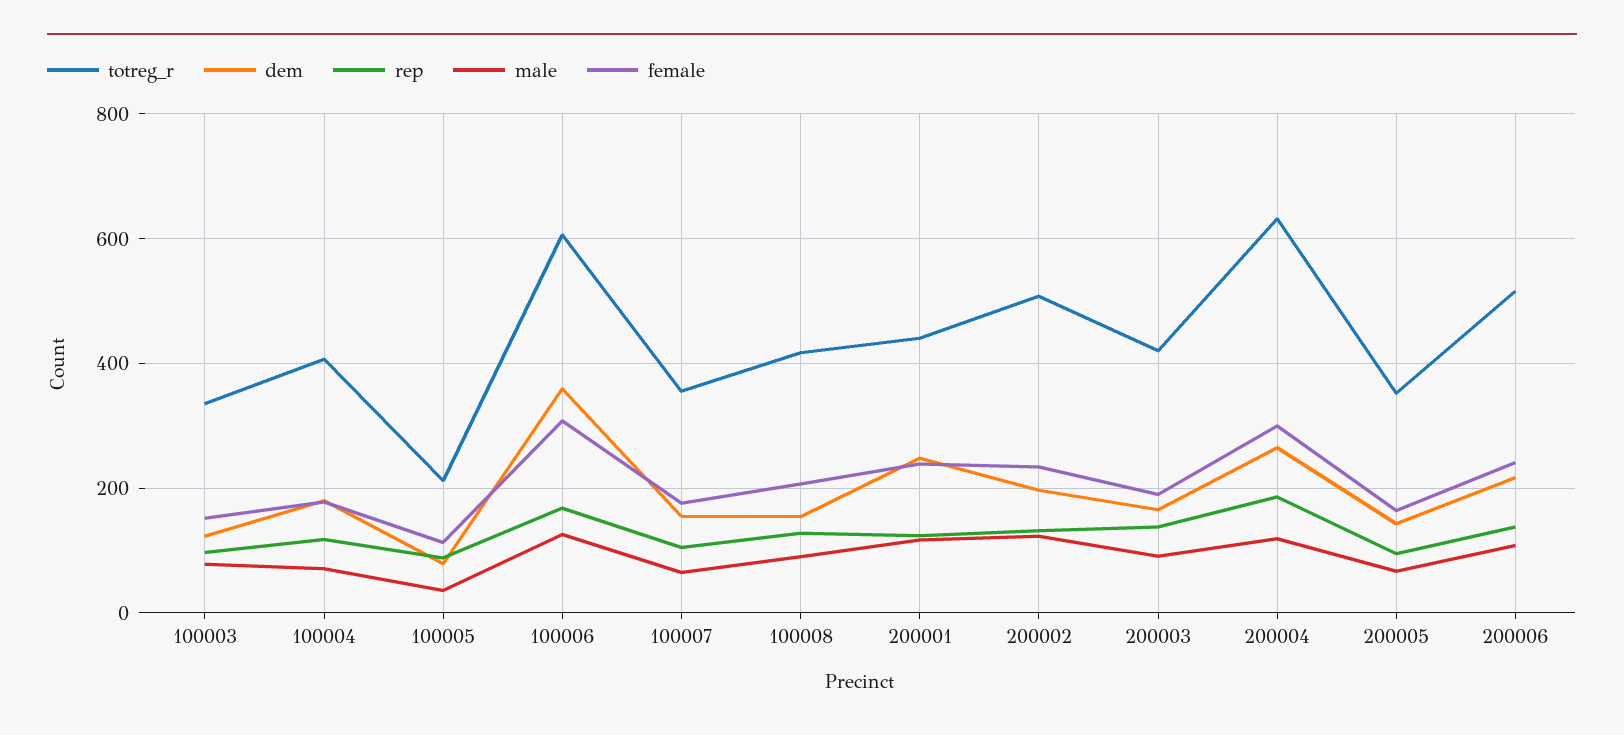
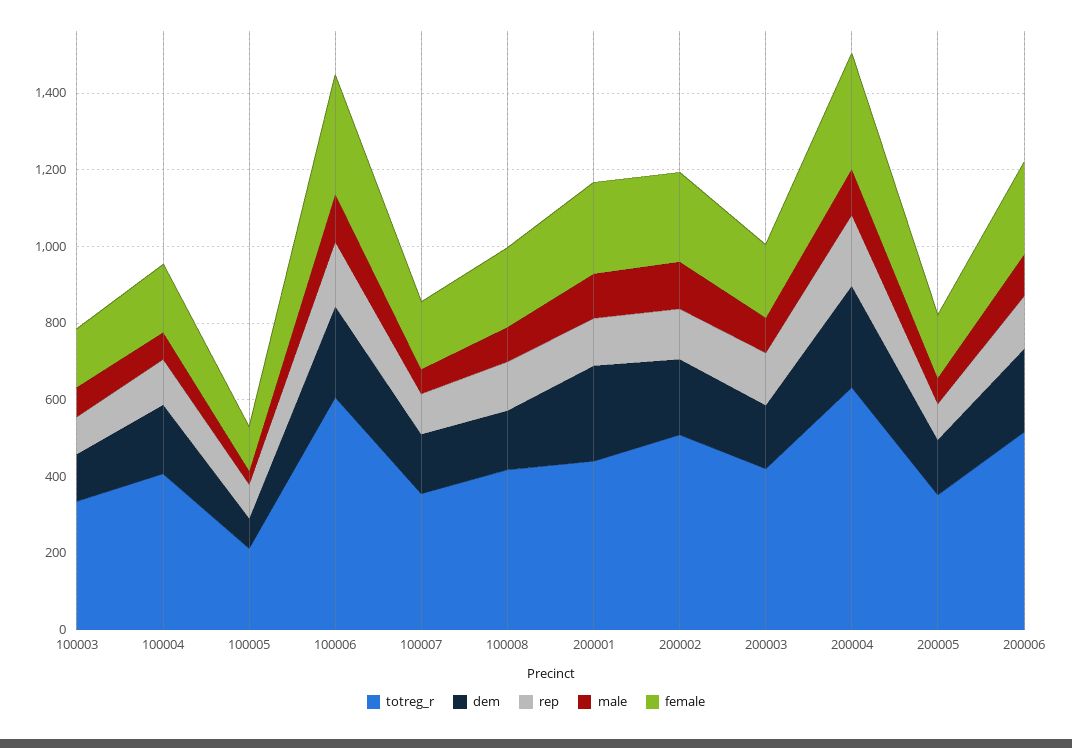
dem, 100006: 360 -> 250

